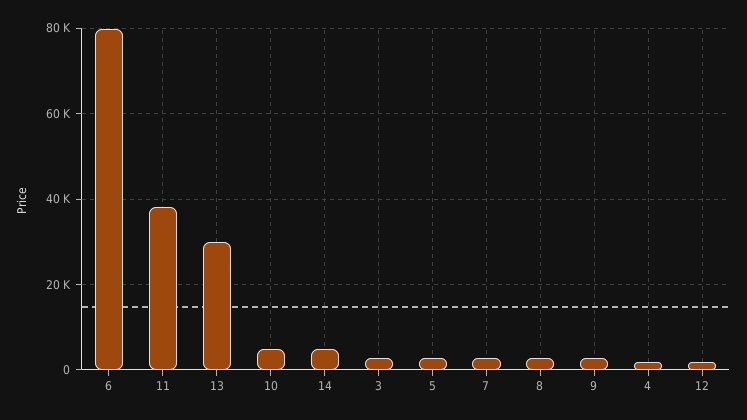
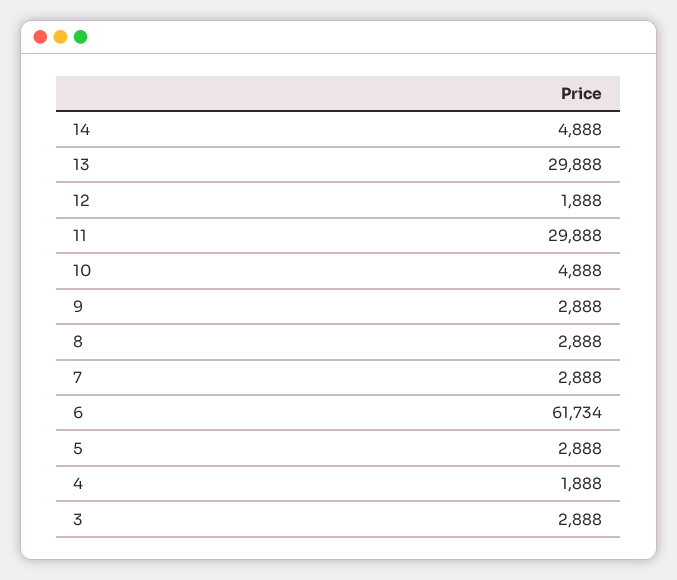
6: 80000 -> 61734
11: 38000 -> 29888

